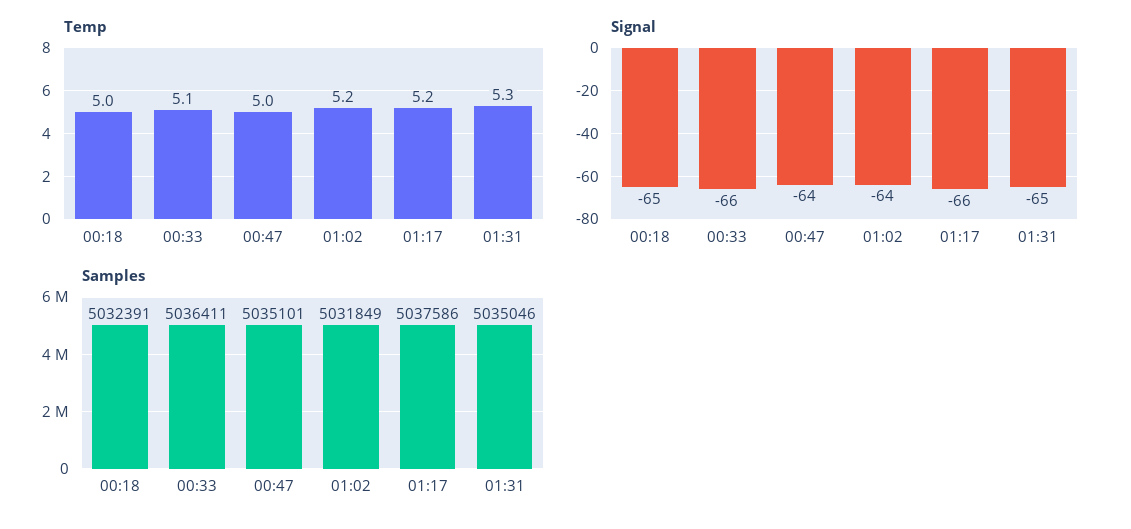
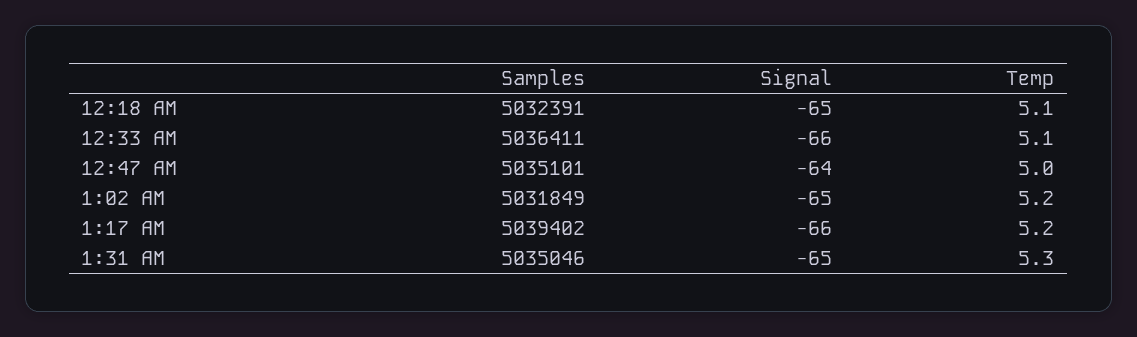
Temp, 00:18: 5 -> 5.1
Signal, 01:02: -64 -> -65
Samples, 01:17: 5037586 -> 5039402

